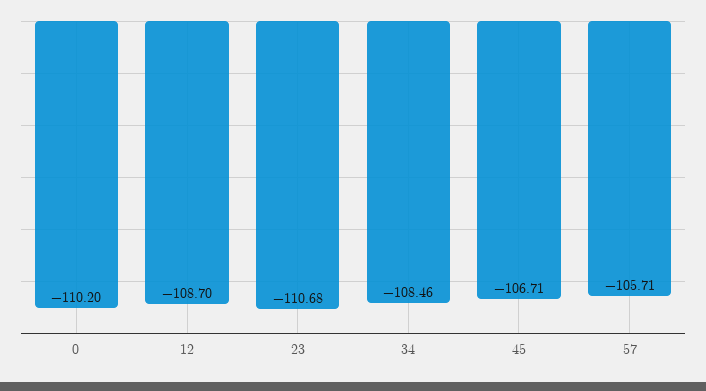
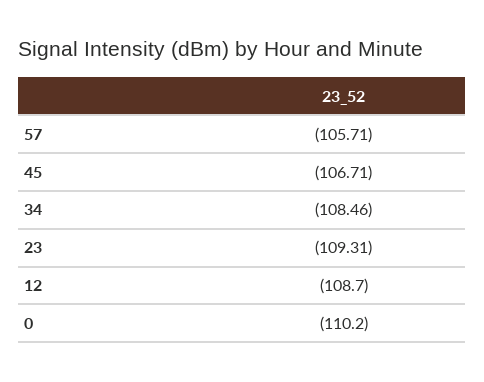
23: -110.68 -> -109.31

